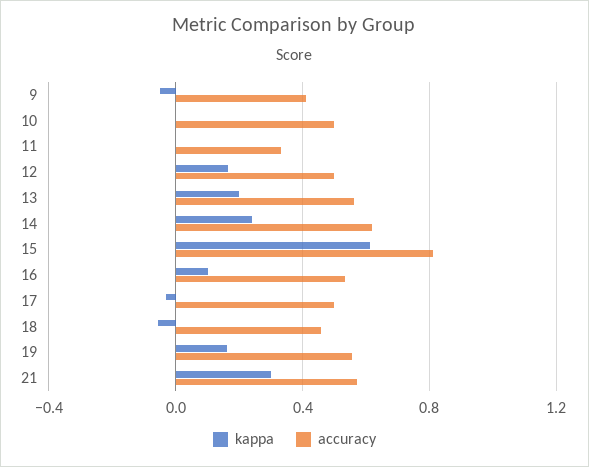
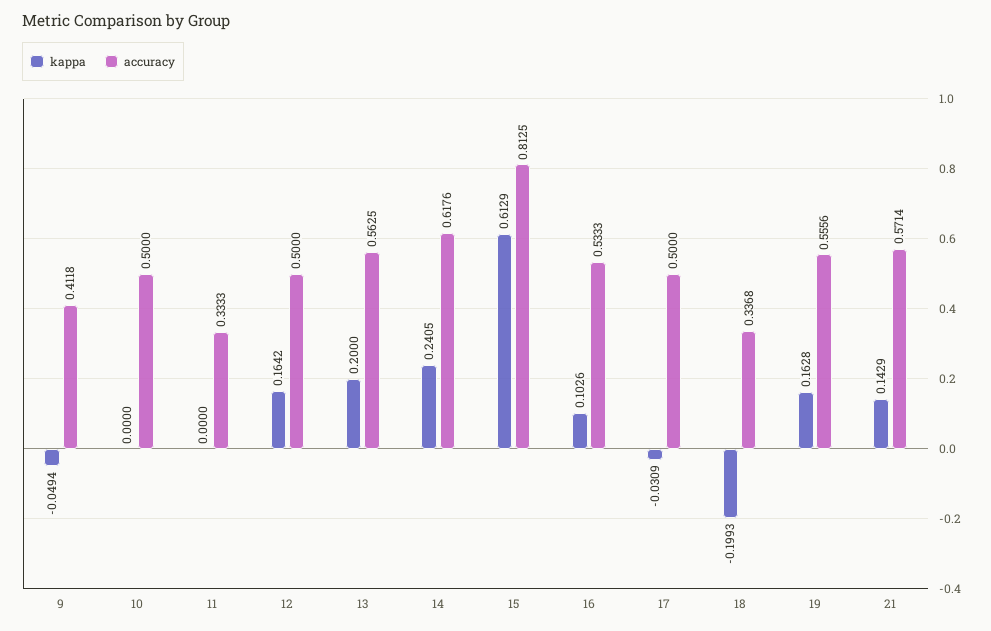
kappa, 18: -0.05 -> -0.1993
accuracy, 18: 0.45 -> 0.3368
kappa, 21: 0.3 -> 0.1429

